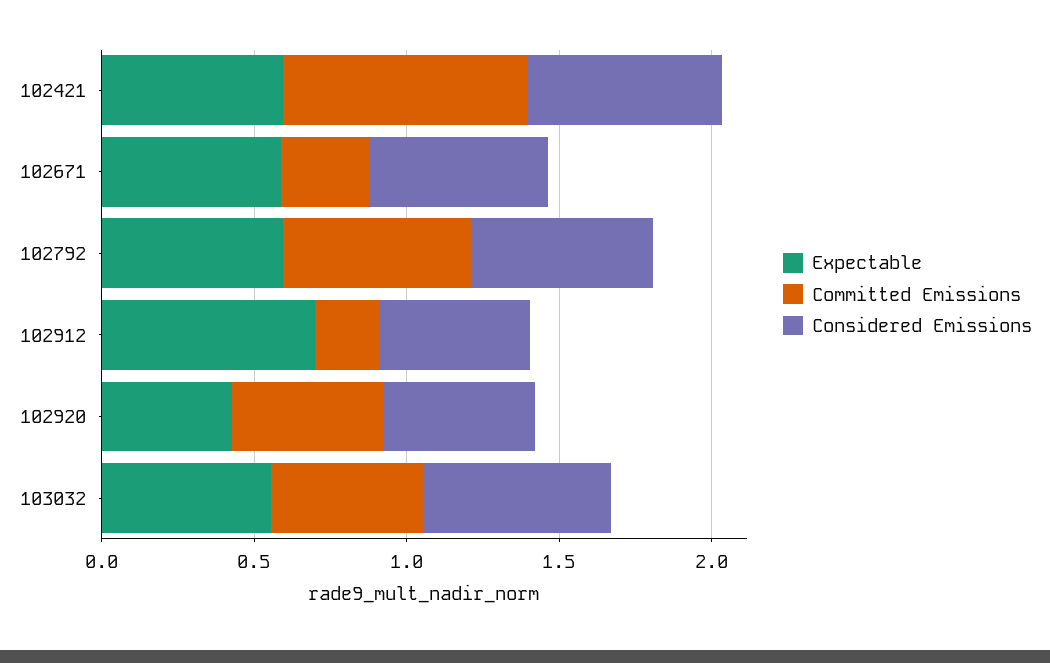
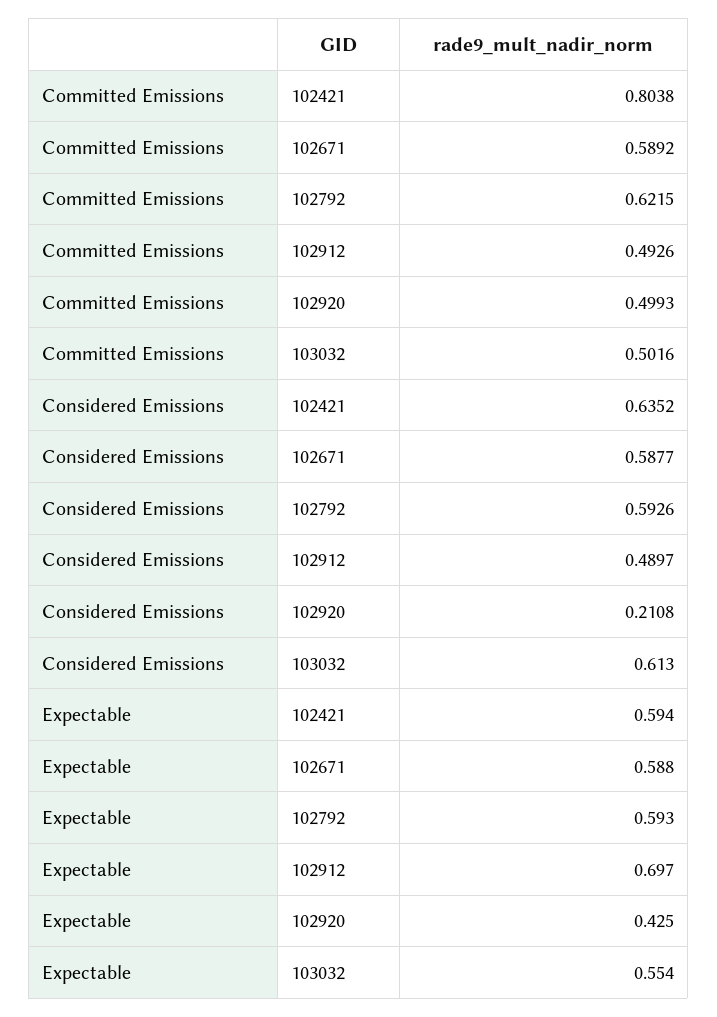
Committed Emissions, 102671: 0.3 -> 0.5892
Committed Emissions, 102912: 0.2 -> 0.4926
Considered Emissions, 102920: 0.5 -> 0.2108

